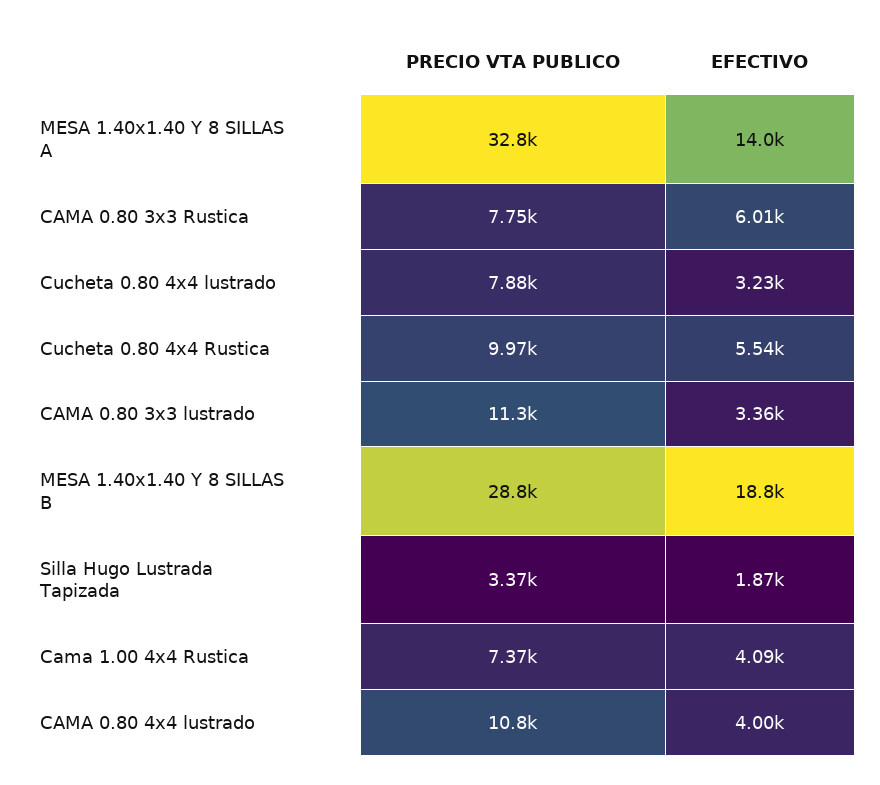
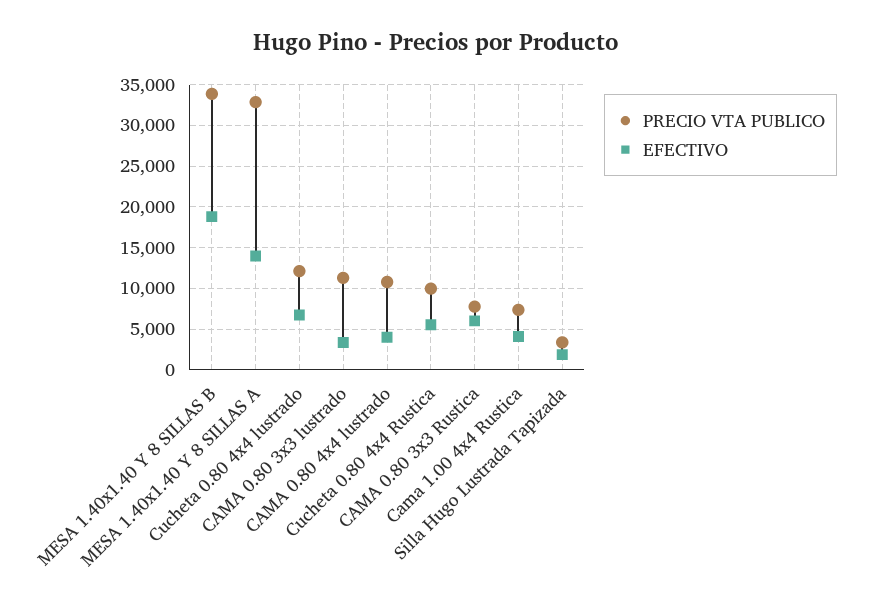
PRECIO VTA PUBLICO, Cucheta 0.80 4x4 lustrado: 7880 -> 12000
EFECTIVO, Cucheta 0.80 4x4 lustrado: 3230 -> 7000
PRECIO VTA PUBLICO, MESA 1.40x1.40 Y 8 SILLAS B: 28800 -> 34000

